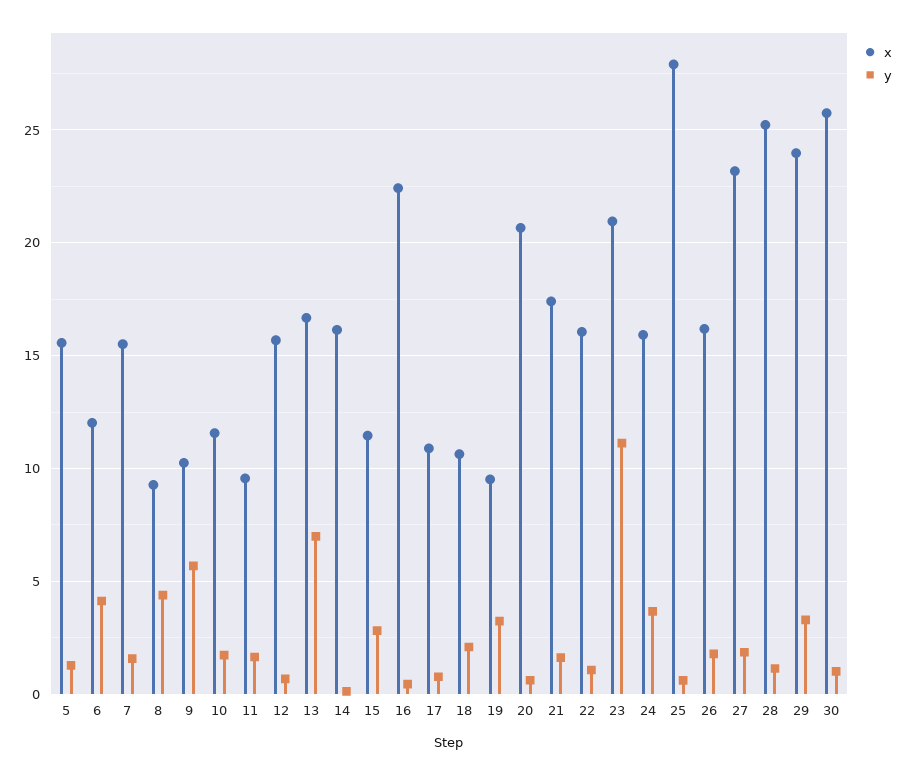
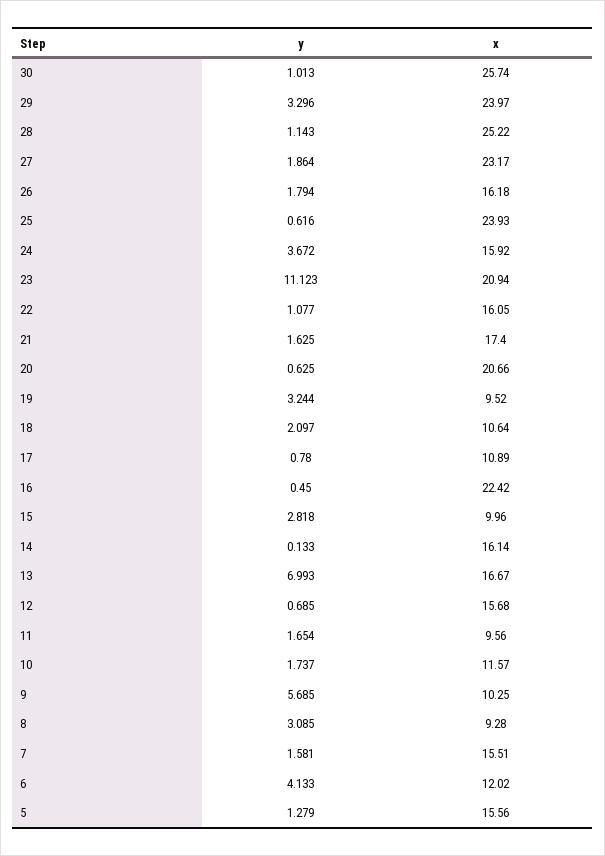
y, 8: 4.5 -> 3.085
x, 15: 11.5 -> 9.96
x, 25: 28 -> 23.93

